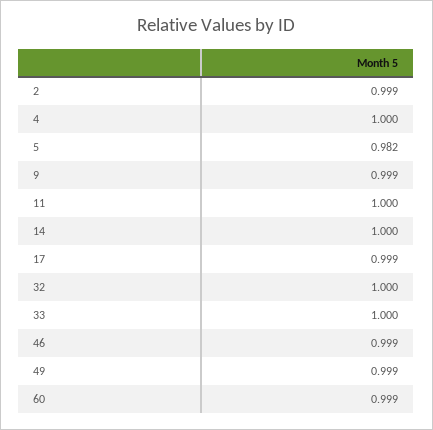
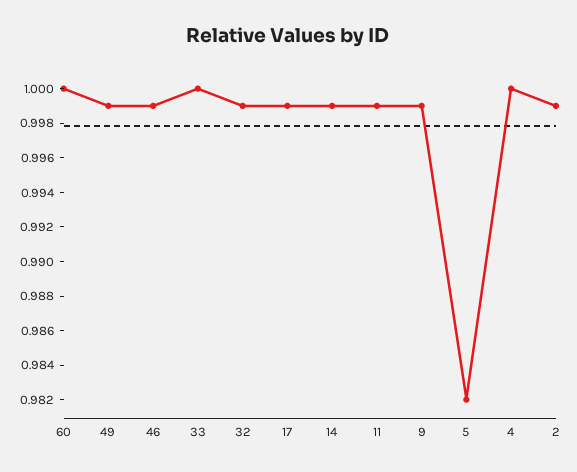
11: 1 -> 0.999
14: 1 -> 0.999
32: 1 -> 0.999
60: 0.999 -> 1

